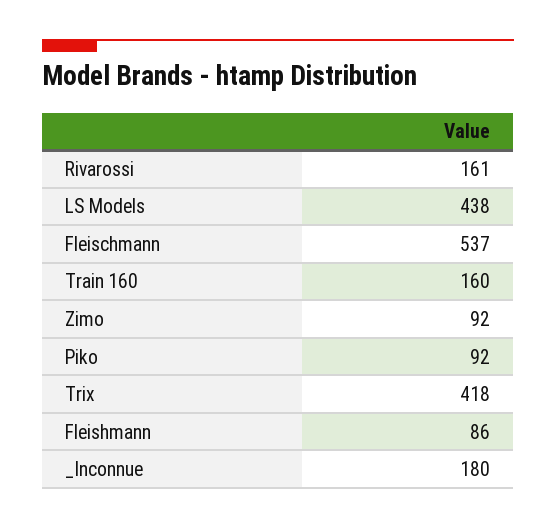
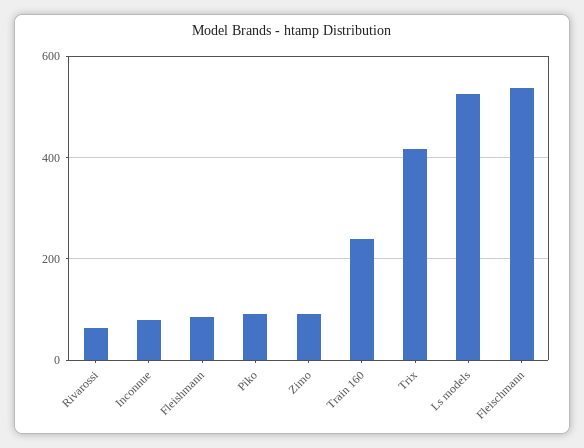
Rivarossi: 161 -> 60
LS Models: 438 -> 520
Train 160: 160 -> 240
_Inconnue: 180 -> 80

